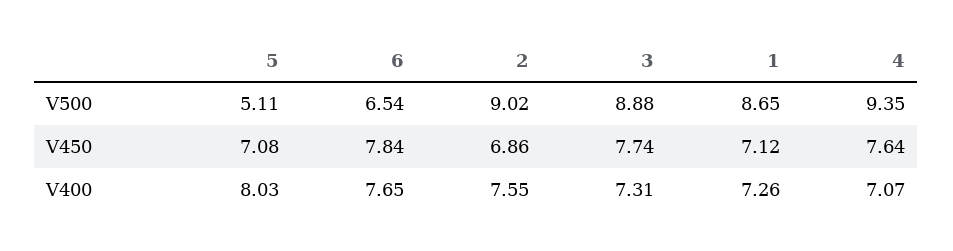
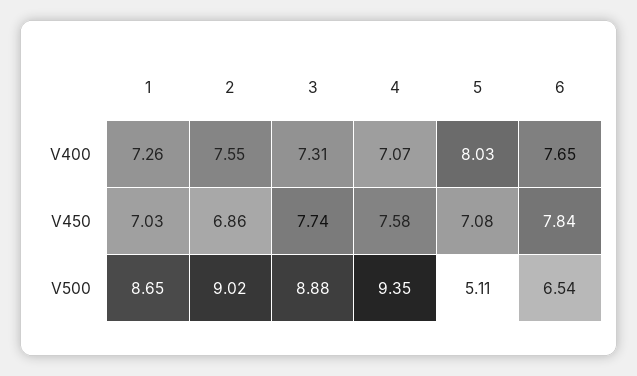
1, V450: 7.12 -> 7.03
4, V450: 7.64 -> 7.58

